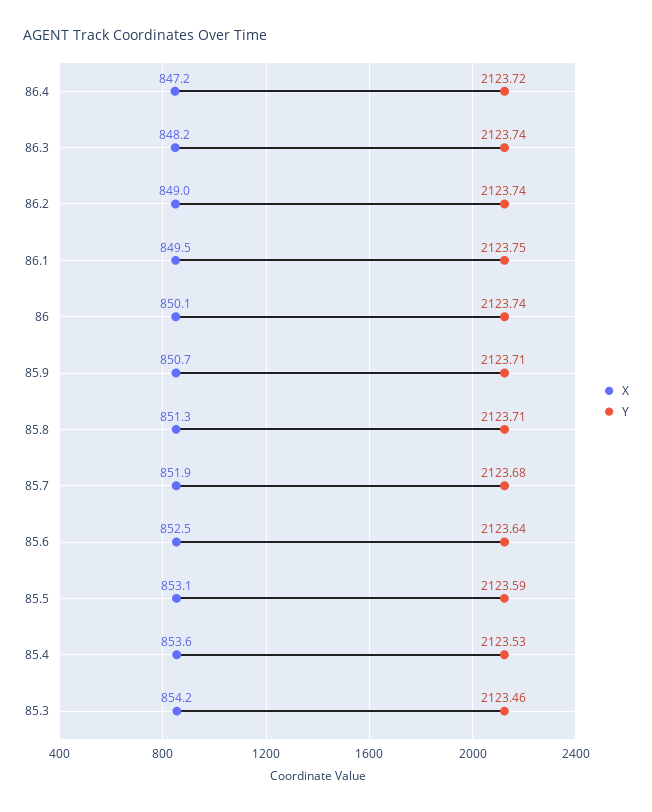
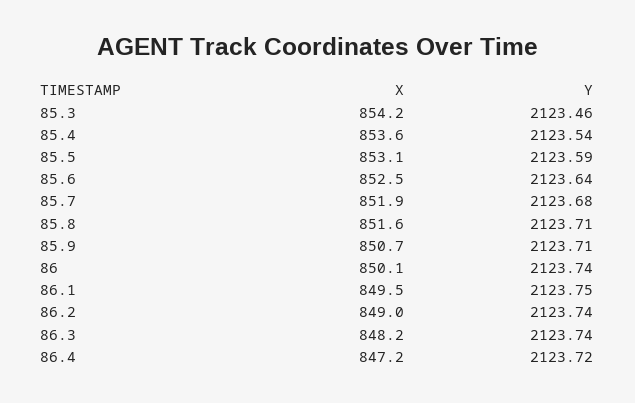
X, 85.8: 851.3 -> 851.6
Y, 85.4: 2123.53 -> 2123.54

